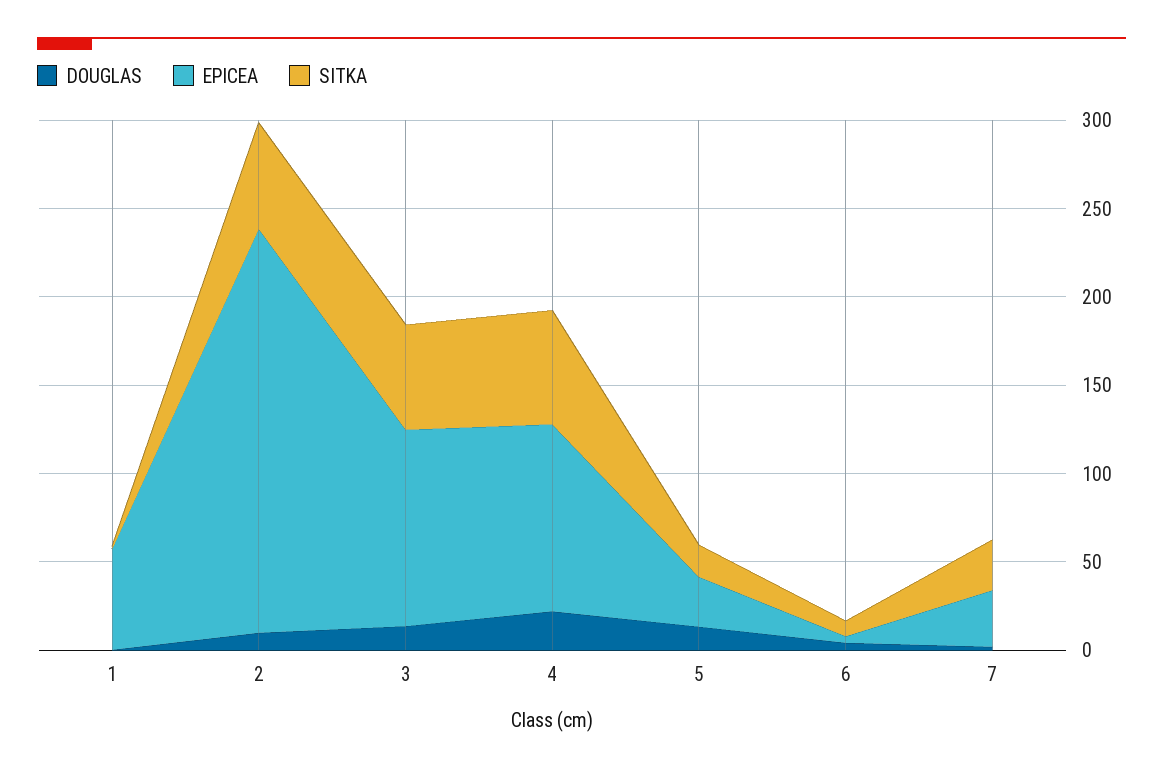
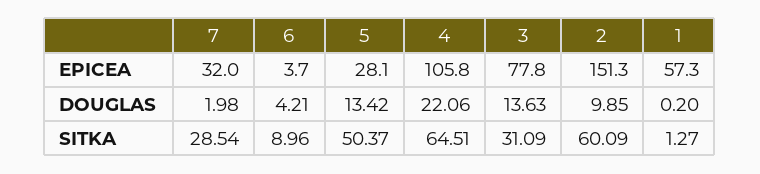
EPICEA, 2: 230 -> 151.3
EPICEA, 3: 110 -> 77.8
SITKA, 3: 60 -> 31.09
SITKA, 5: 20 -> 50.37

